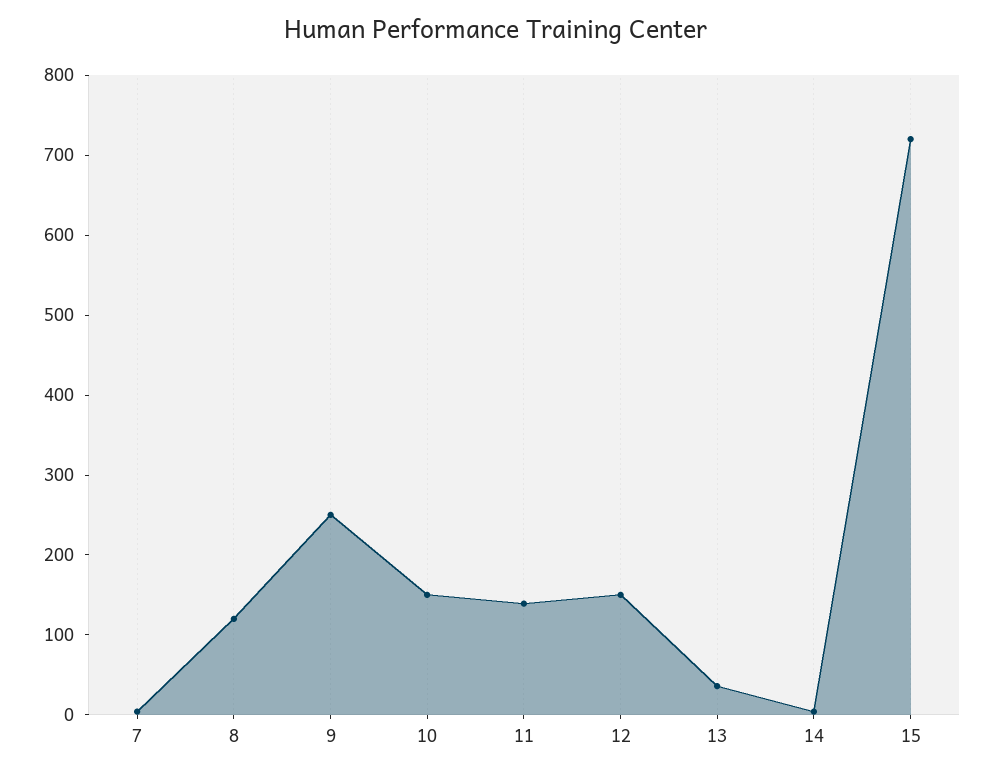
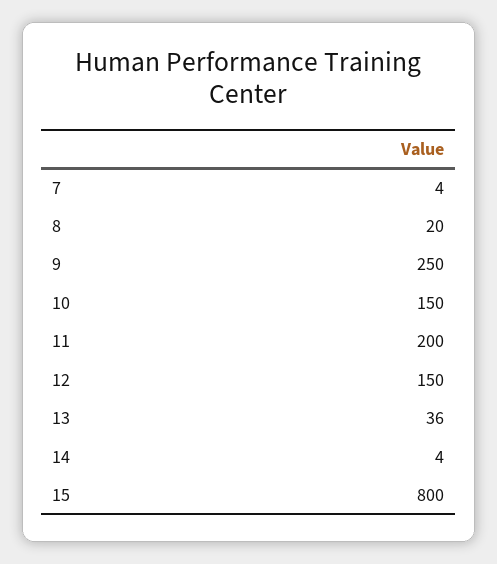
8: 120 -> 20
11: 140 -> 200
15: 720 -> 800

